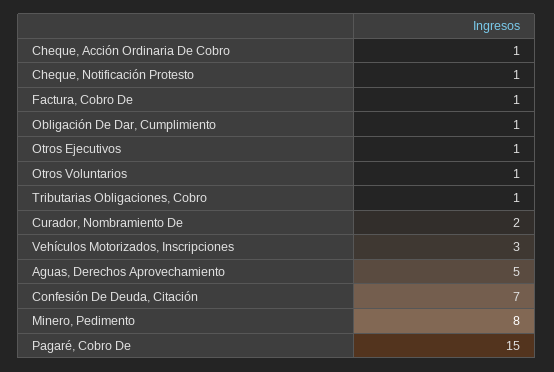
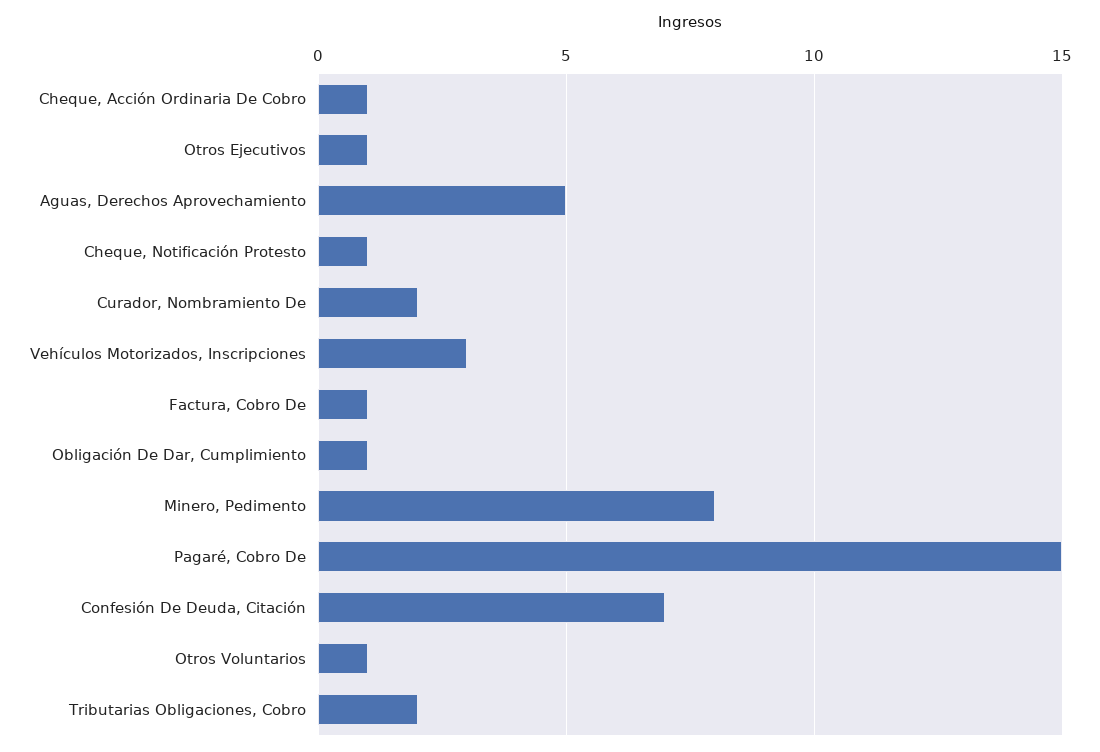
Tributarias Obligaciones, Cobro: 1 -> 2

